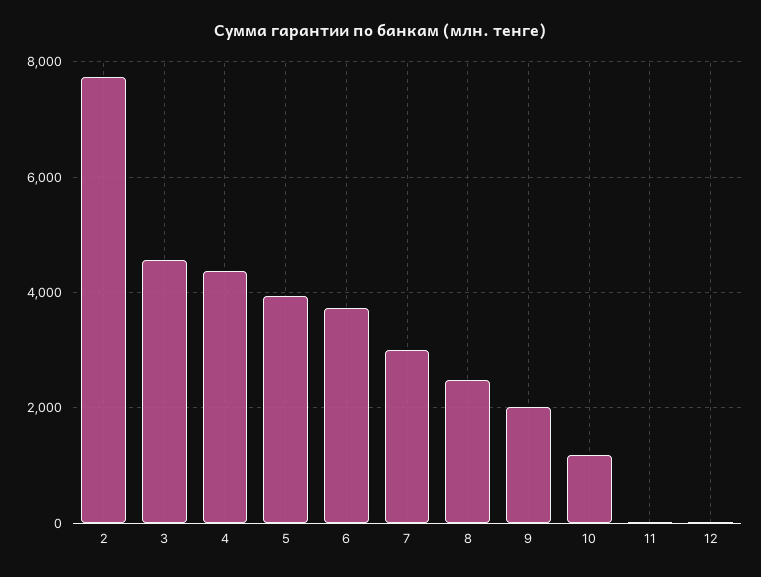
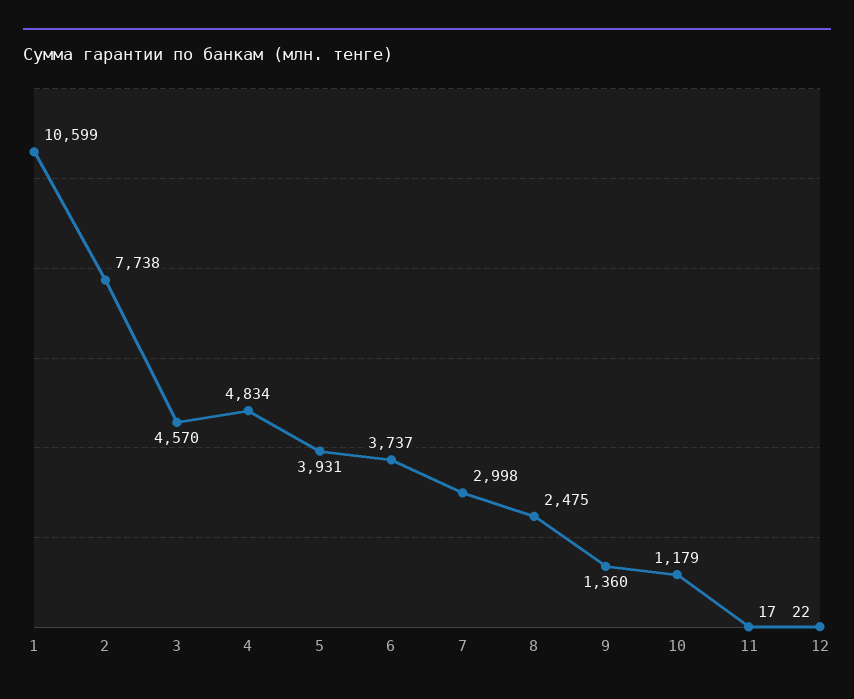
4: 4400 -> 4834
9: 2000 -> 1360
1: none -> 10599

